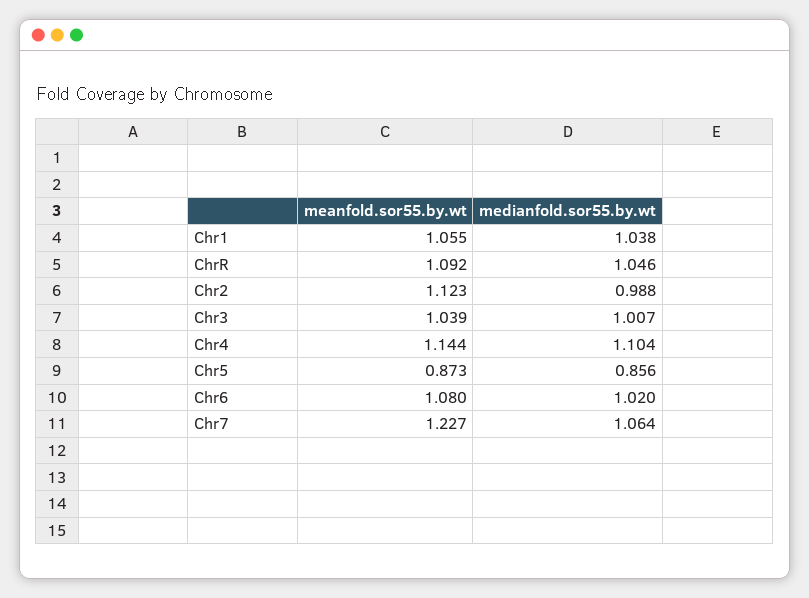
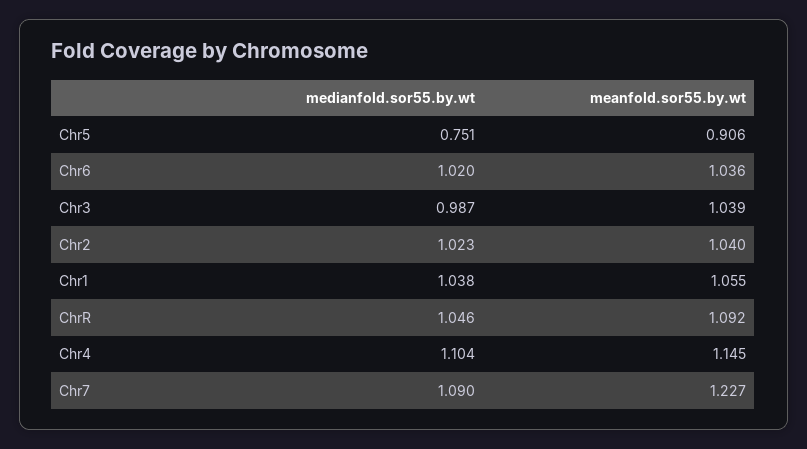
meanfold.sor55.by.wt, Chr2: 1.123 -> 1.04
medianfold.sor55.by.wt, Chr2: 0.988 -> 1.023
medianfold.sor55.by.wt, Chr3: 1.007 -> 0.987
meanfold.sor55.by.wt, Chr4: 1.144 -> 1.145
meanfold.sor55.by.wt, Chr5: 0.873 -> 0.906
medianfold.sor55.by.wt, Chr5: 0.856 -> 0.751
meanfold.sor55.by.wt, Chr6: 1.08 -> 1.036
medianfold.sor55.by.wt, Chr7: 1.064 -> 1.09

